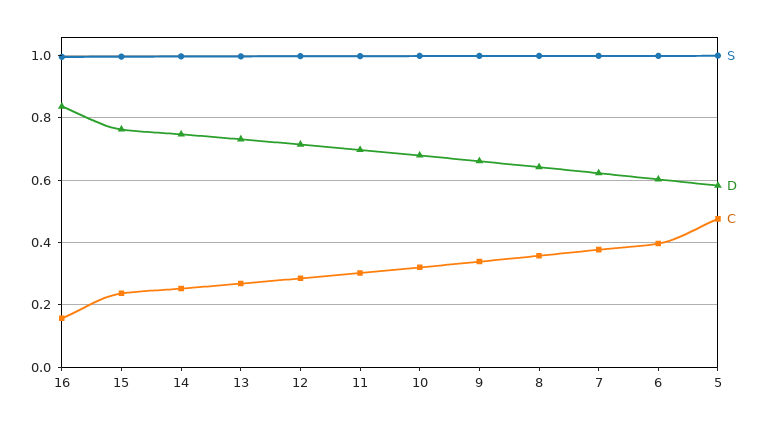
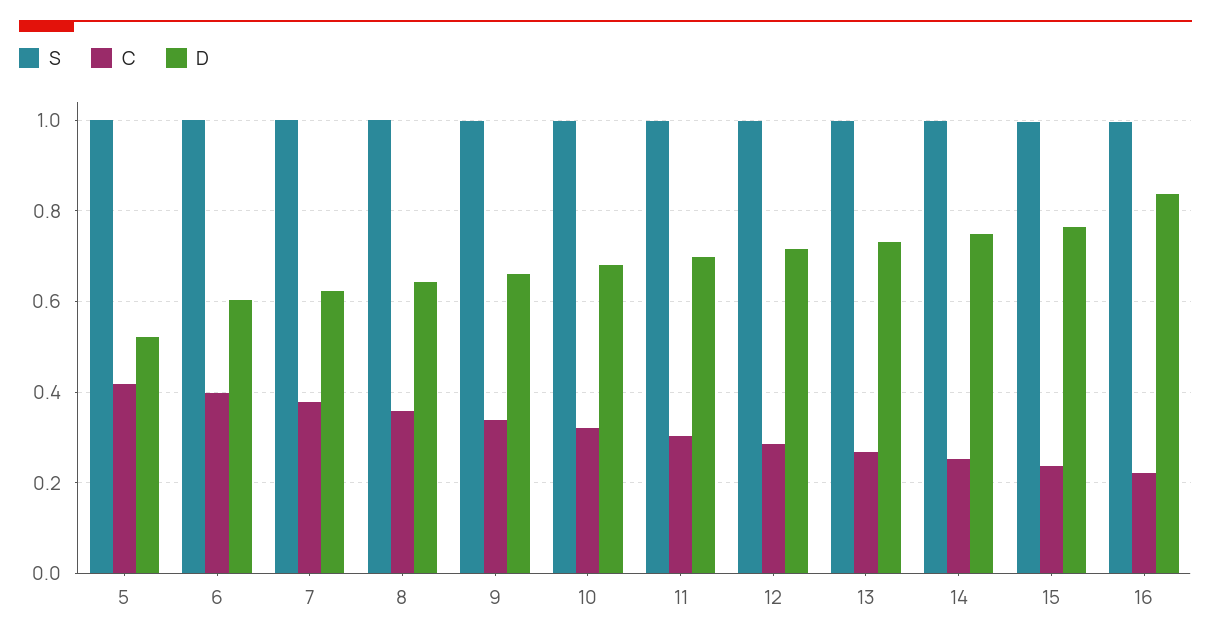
C, 16: 0.16 -> 0.22
D, 5: 0.58 -> 0.52
C, 5: 0.48 -> 0.42

